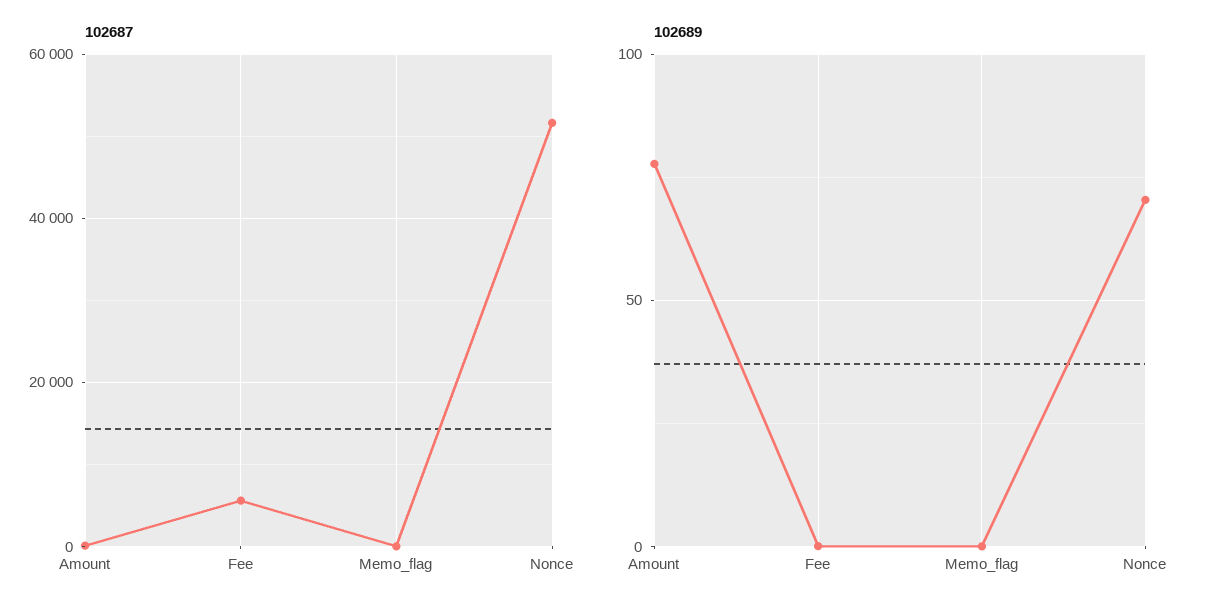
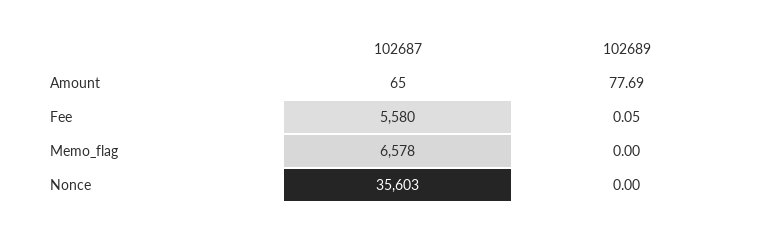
102687, Memo_flag: 0 -> 6578
102687, Nonce: 52000 -> 35603
102689, Nonce: 70 -> 0

